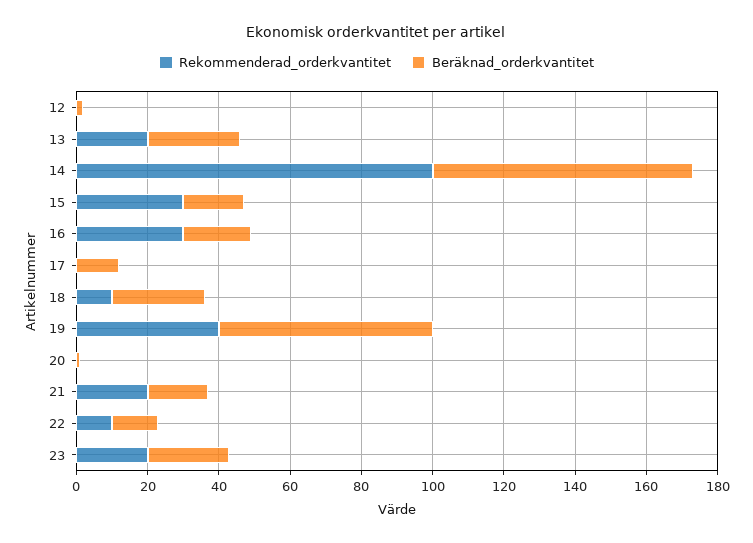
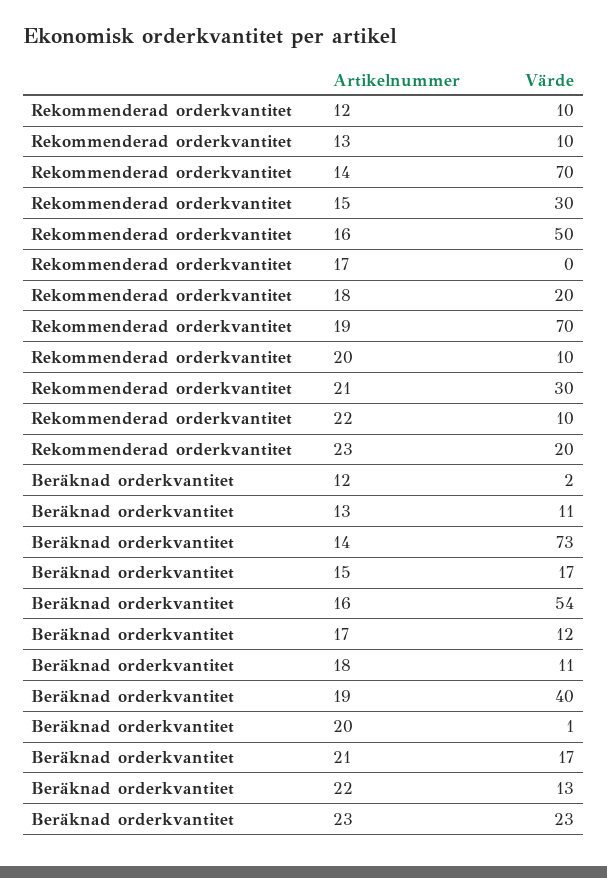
Rekommenderad_orderkvantitet, 12: 0 -> 10
Rekommenderad_orderkvantitet, 13: 20 -> 10
Beräknad_orderkvantitet, 13: 25 -> 11
Rekommenderad_orderkvantitet, 14: 100 -> 70
Rekommenderad_orderkvantitet, 16: 30 -> 50
Beräknad_orderkvantitet, 16: 20 -> 54
Rekommenderad_orderkvantitet, 18: 10 -> 20
Beräknad_orderkvantitet, 18: 25 -> 11
Rekommenderad_orderkvantitet, 19: 40 -> 70
Beräknad_orderkvantitet, 19: 60 -> 40
Rekommenderad_orderkvantitet, 20: 0 -> 10
Rekommenderad_orderkvantitet, 21: 20 -> 30

